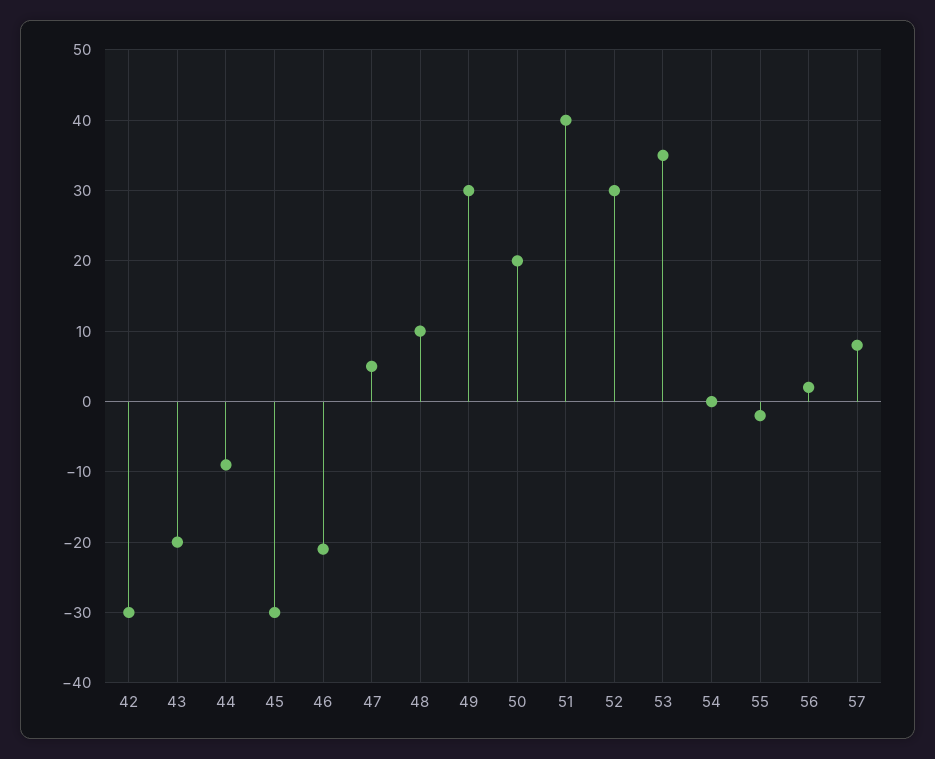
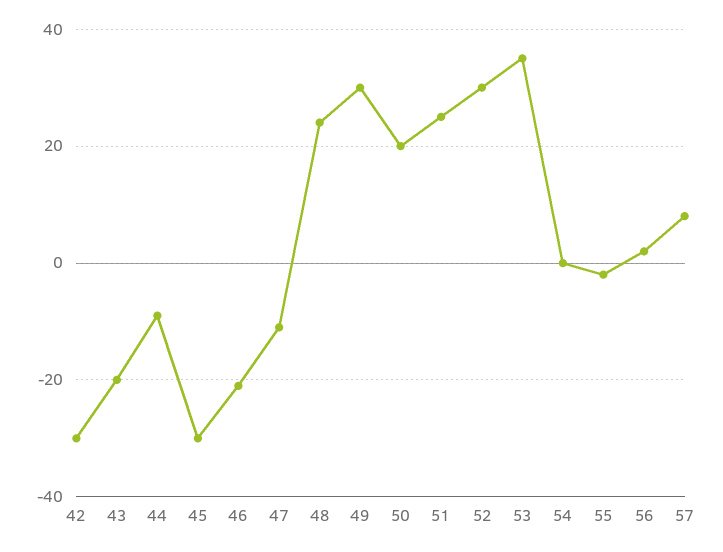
47: 5 -> -10
48: 10 -> 25
51: 40 -> 25

